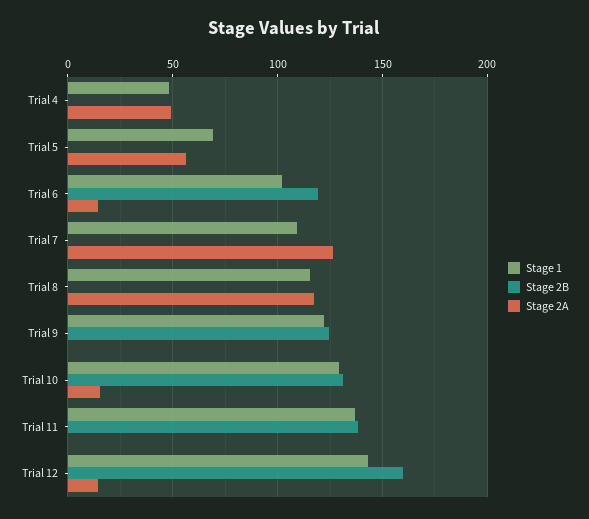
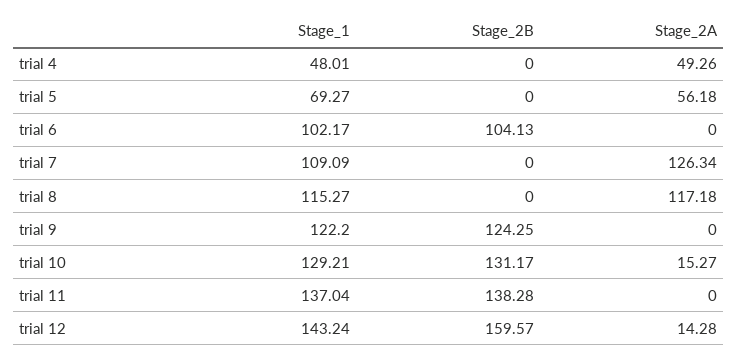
Stage 2B, Trial 6: 120 -> 104.13
Stage 2A, Trial 6: 15 -> 0

